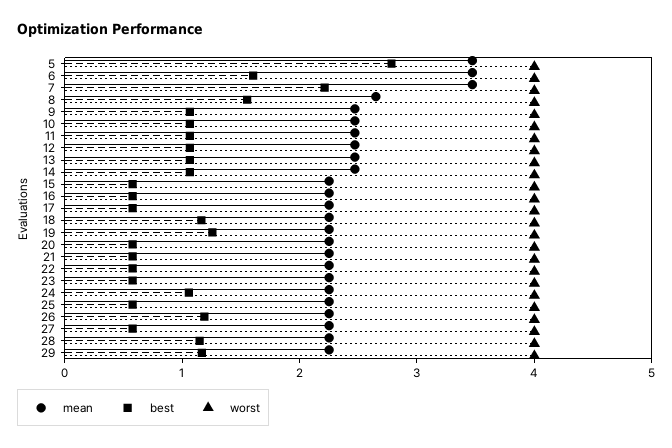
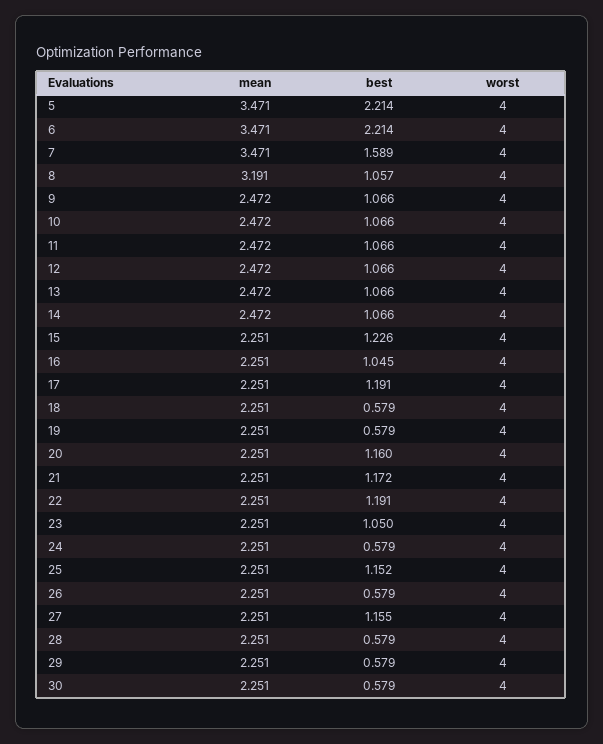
best, 5: 2.8 -> 2.214
best, 6: 1.6 -> 2.214
best, 7: 2.2 -> 1.589
mean, 8: 2.6 -> 3.191
best, 8: 1.6 -> 1.057
best, 15: 0.6 -> 1.226
best, 16: 0.6 -> 1.045
best, 17: 0.6 -> 1.191
best, 18: 1.2 -> 0.579
best, 19: 1.2 -> 0.579
best, 20: 0.6 -> 1.16
best, 21: 0.6 -> 1.172
best, 22: 0.6 -> 1.191
best, 23: 0.6 -> 1.05
best, 24: 1 -> 0.579
best, 25: 0.6 -> 1.152
best, 26: 1.2 -> 0.579
best, 27: 0.6 -> 1.155
best, 28: 1.2 -> 0.579
best, 29: 1.2 -> 0.579
mean, 30: none -> 2.251
best, 30: none -> 0.579
worst, 30: none -> 4

